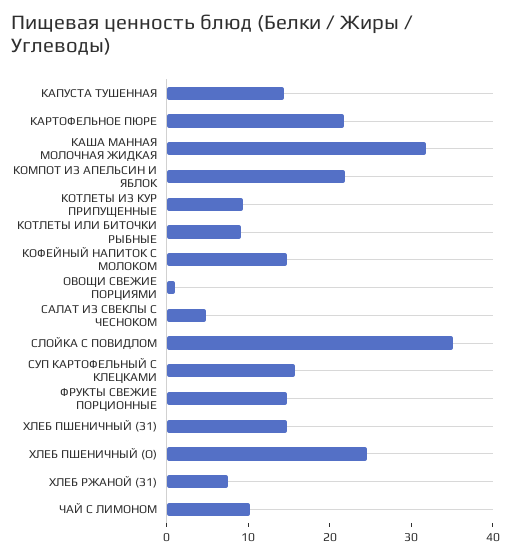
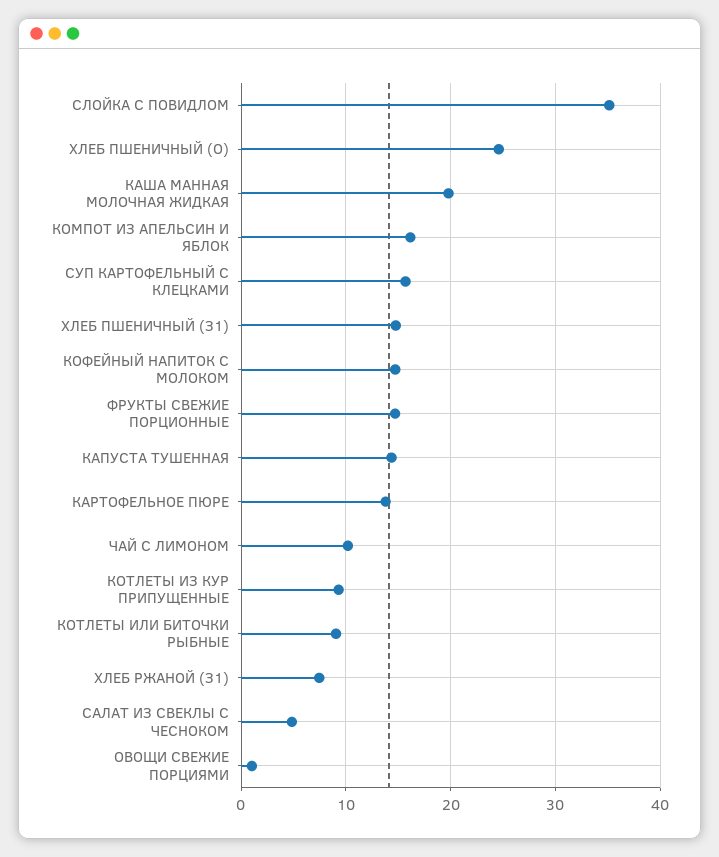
КАРТОФЕЛЬНОЕ ПЮРЕ: 22 -> 14
КАША МАННАЯ МОЛОЧНАЯ ЖИДКАЯ: 32 -> 20
КОМПОТ ИЗ АПЕЛЬСИН И ЯБЛОК: 22 -> 16

